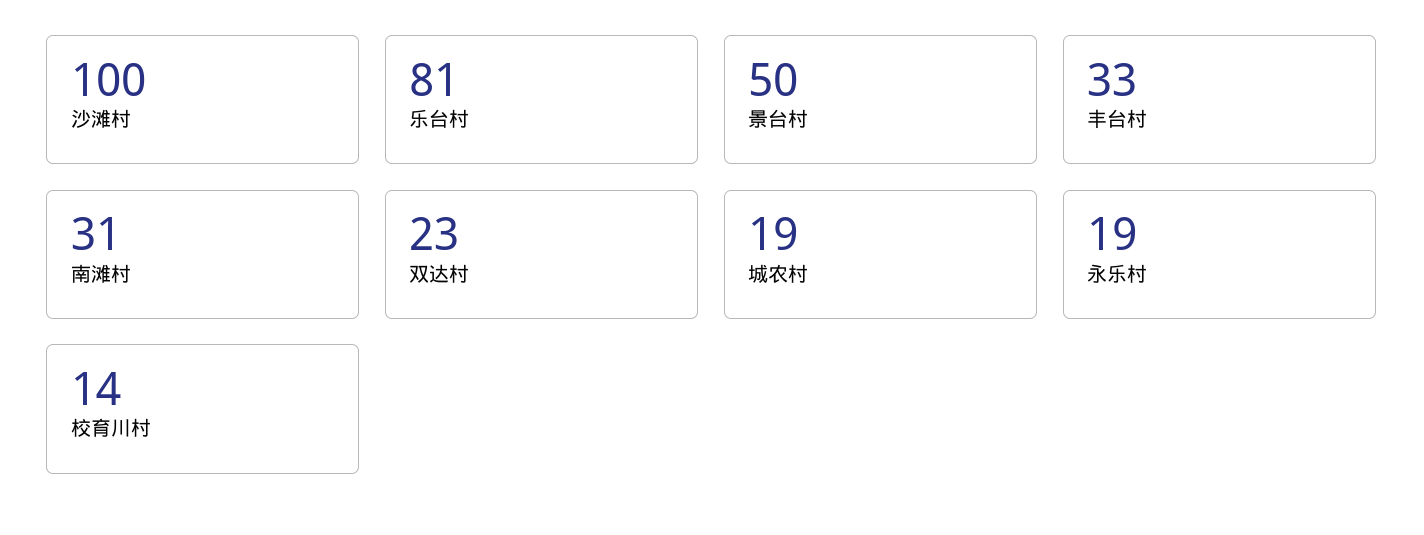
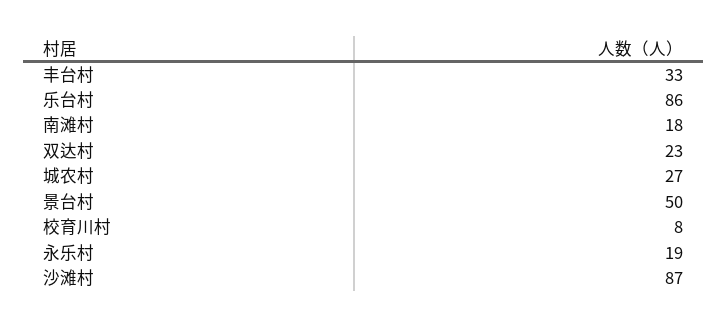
沙滩村: 100 -> 87
乐台村: 81 -> 86
南滩村: 31 -> 18
城农村: 19 -> 27
校育川村: 14 -> 8

